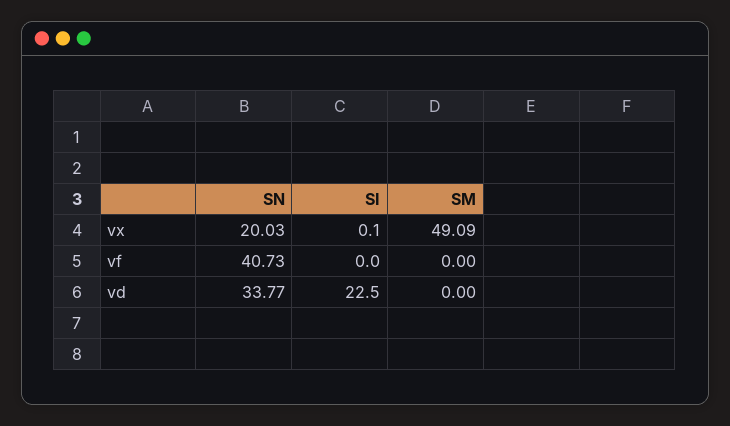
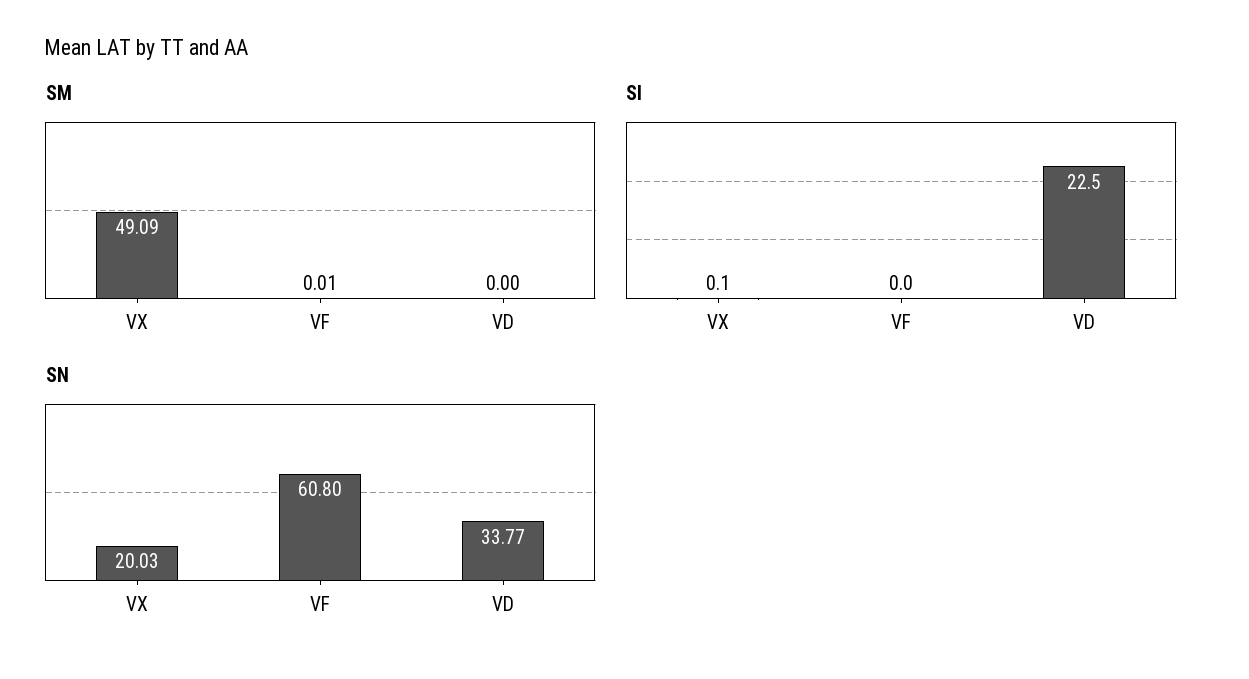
SN, vf: 40.73 -> 60.8
SM, vf: 0 -> 0.01

